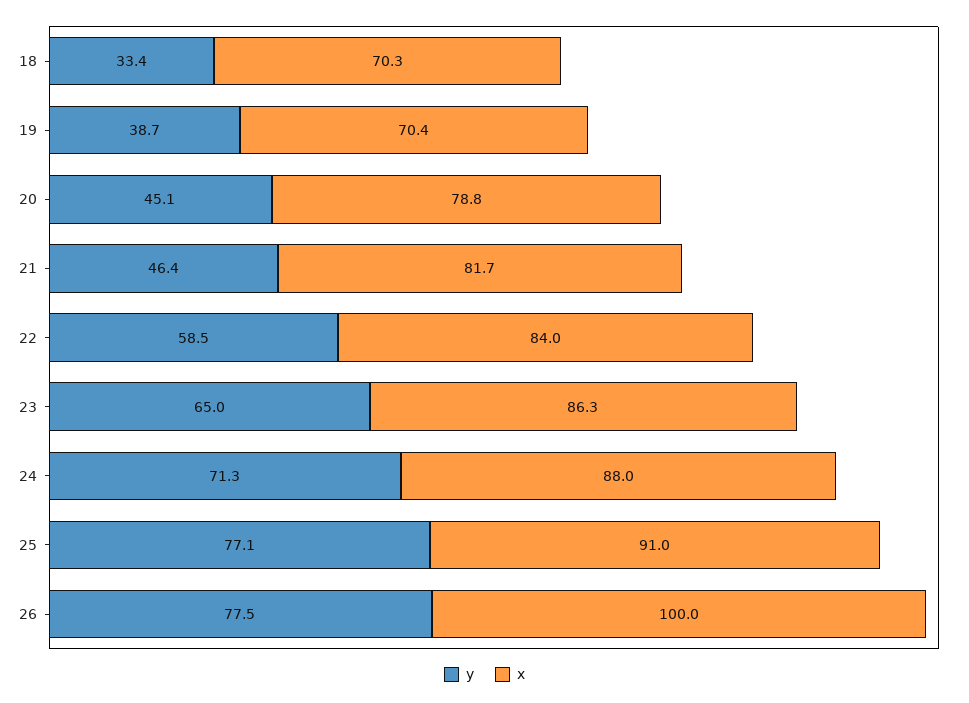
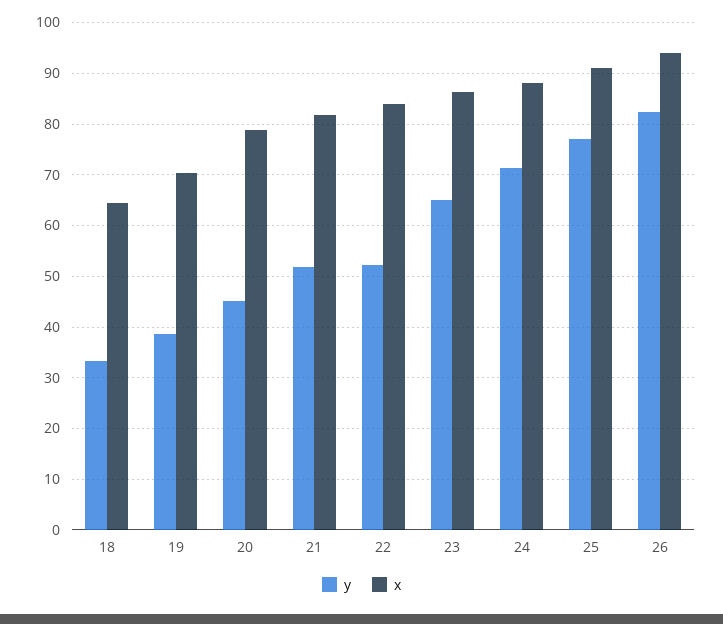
x, 18: 70.3 -> 64
y, 21: 46.4 -> 52
y, 22: 58.5 -> 52
y, 26: 77.5 -> 82
x, 26: 100 -> 94

